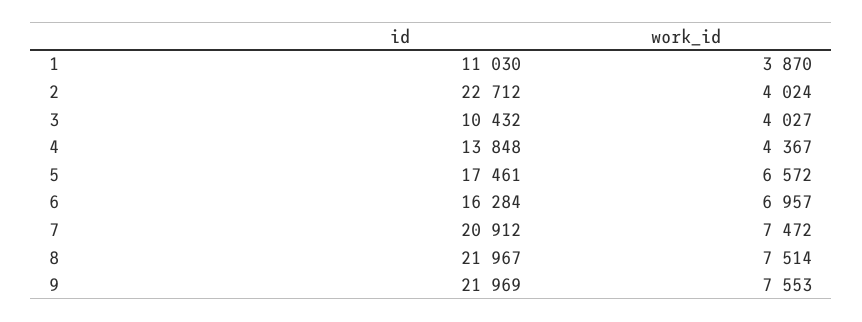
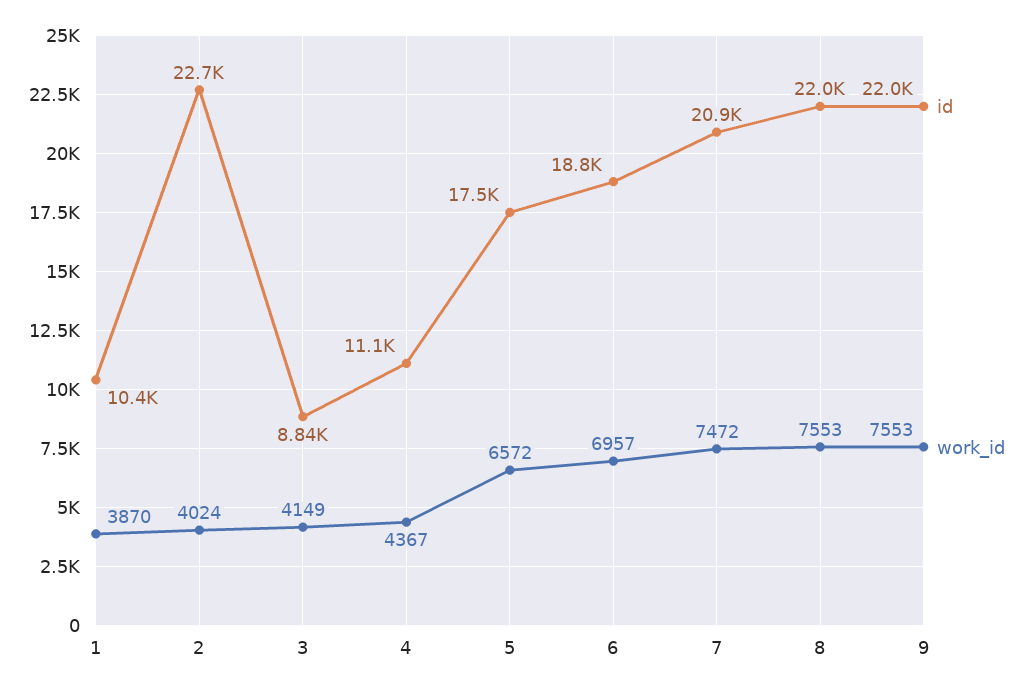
id, 1: 11030 -> 10400
id, 3: 10432 -> 8840
work_id, 3: 4027 -> 4149
id, 4: 13848 -> 11100
id, 6: 16284 -> 18800
work_id, 8: 7514 -> 7553

